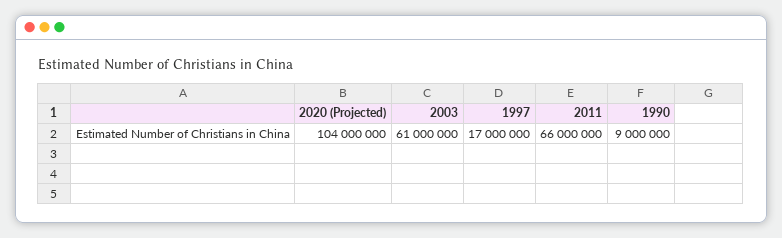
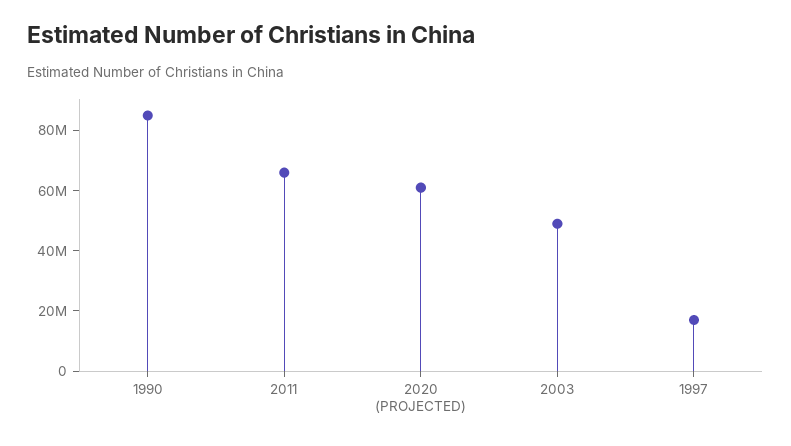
2020 (Projected): 104000000 -> 60000000
2003: 61000000 -> 50000000
1990: 9000000 -> 85000000

